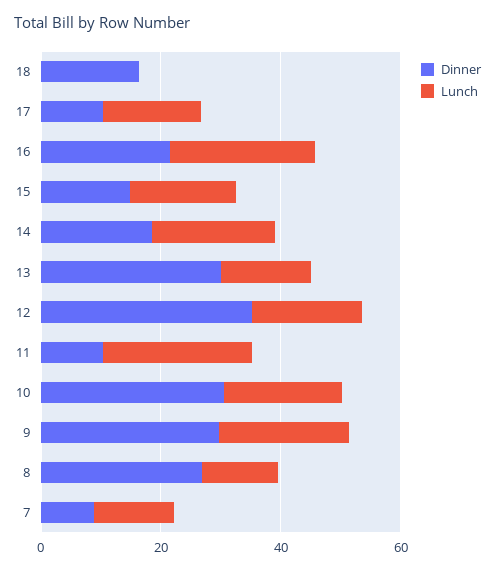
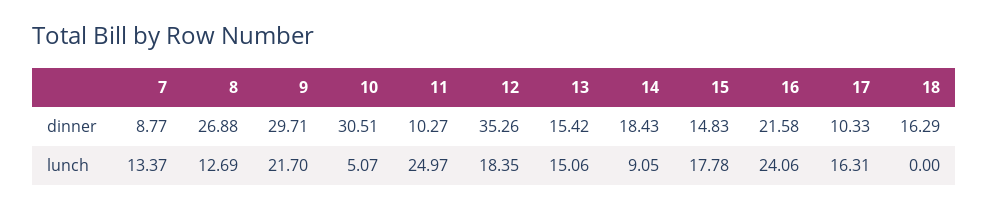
Lunch, 14: 20 -> 9.05
Dinner, 13: 30 -> 15.42
Lunch, 10: 20 -> 5.07

